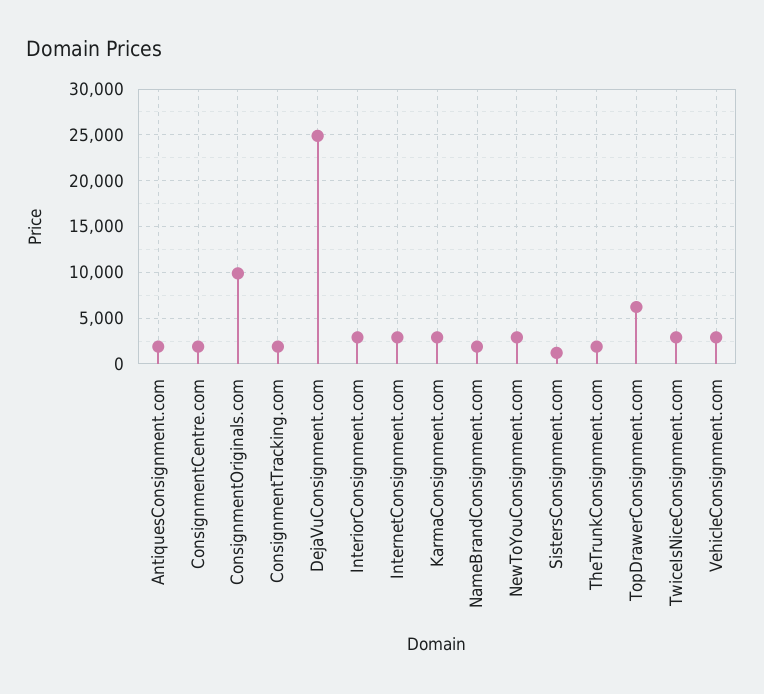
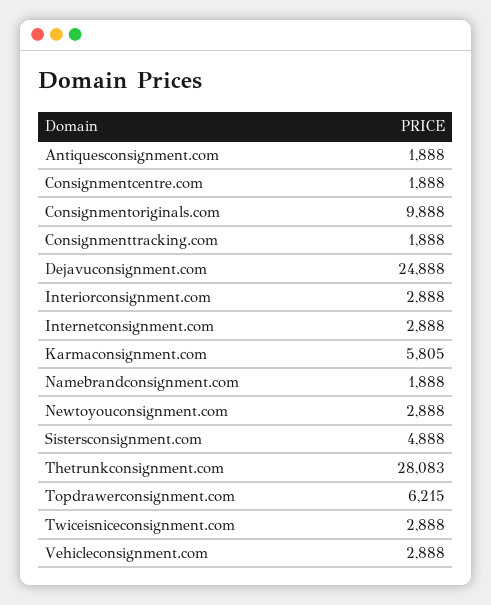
KarmaConsignment.com: 3000 -> 5805
SistersConsignment.com: 1000 -> 4888
TheTrunkConsignment.com: 2000 -> 28083

